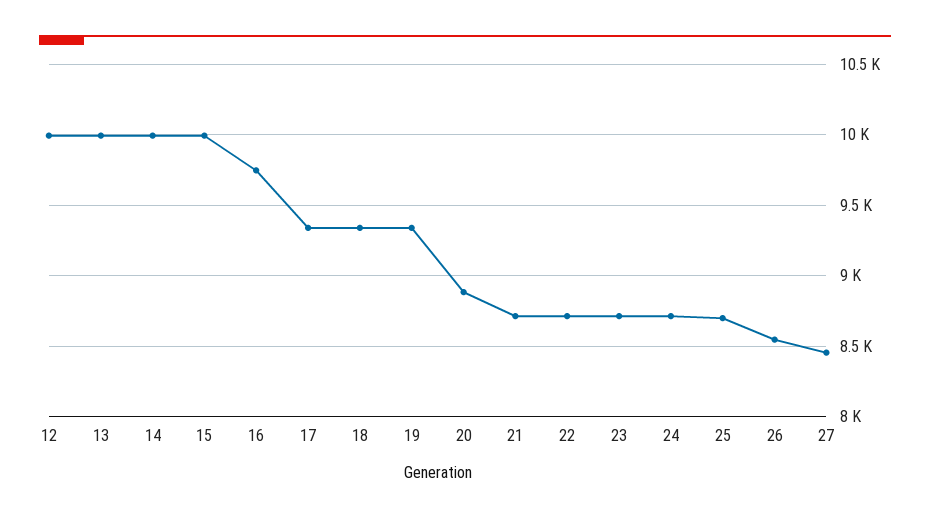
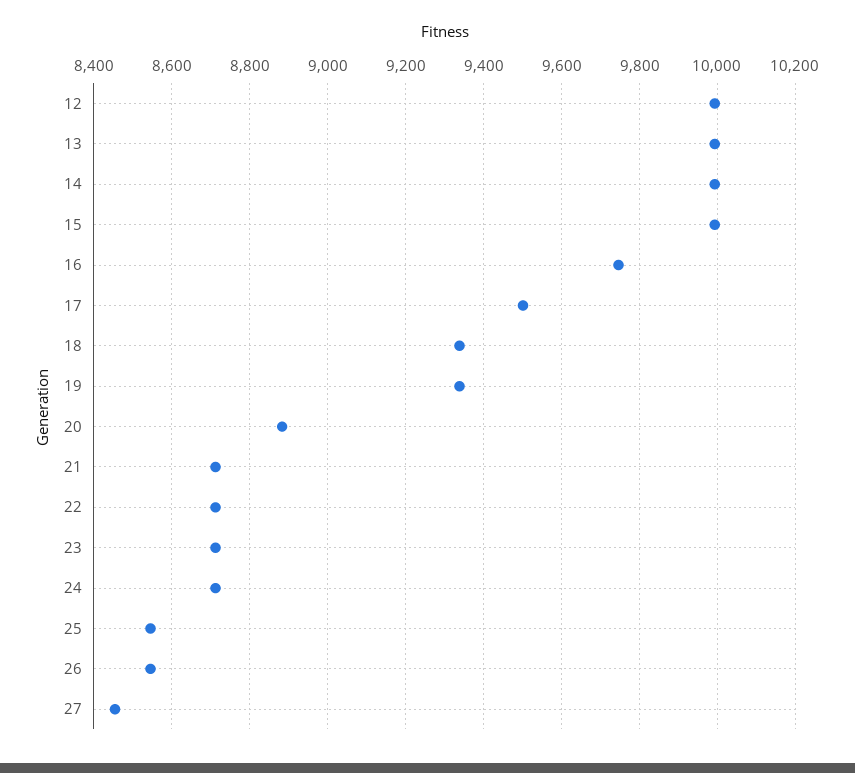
17: 9350 -> 9500
25: 8700 -> 8540

